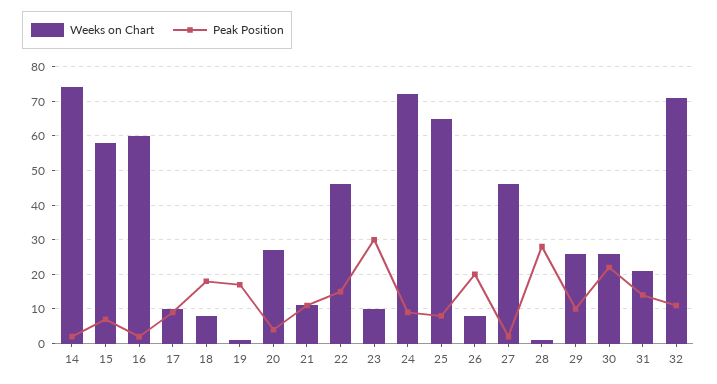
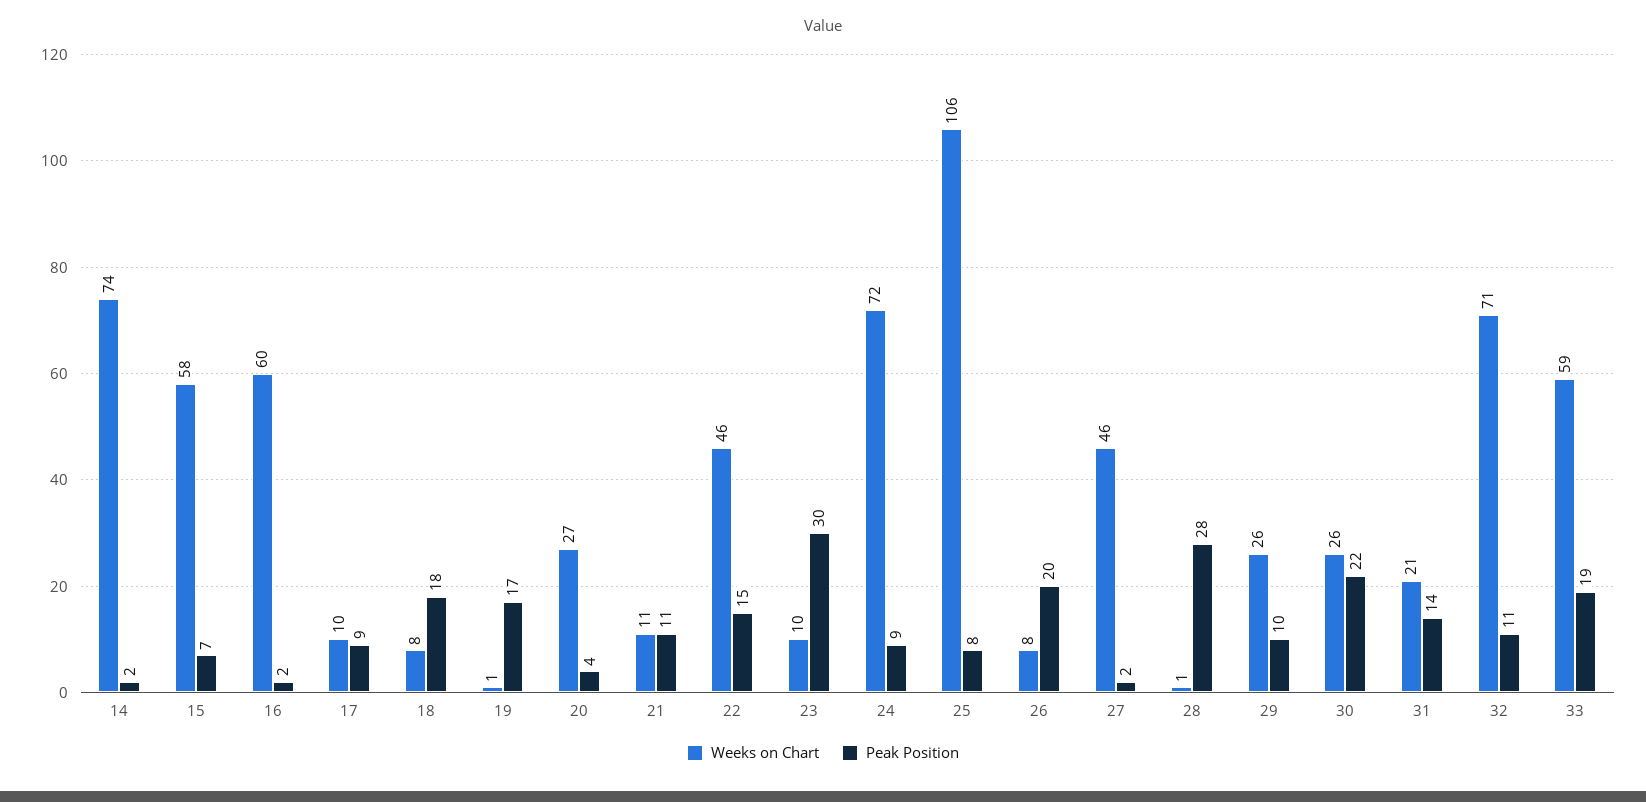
Weeks on Chart, 25: 65 -> 106
Weeks on Chart, 33: none -> 59
Peak Position, 33: none -> 19

